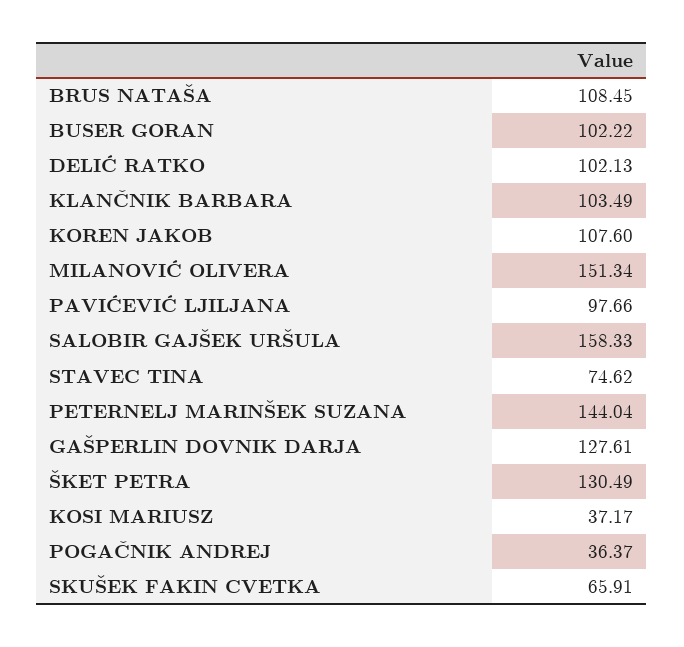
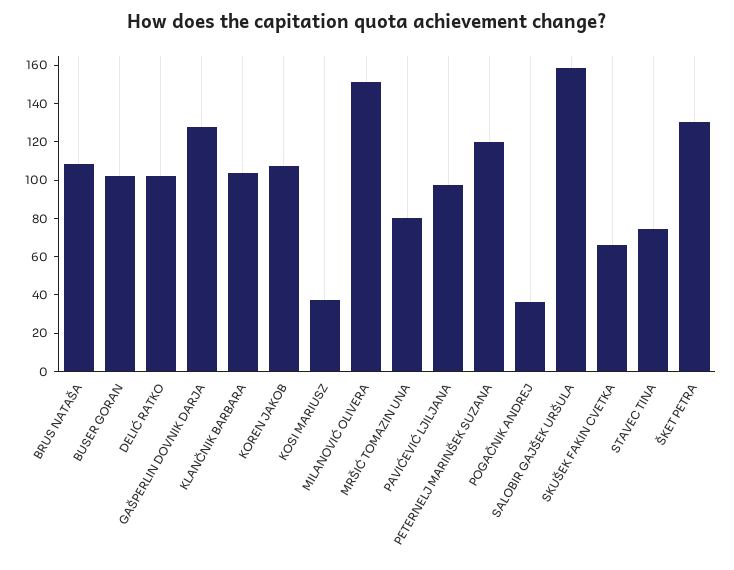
PETERNELJ MARINŠEK SUZANA: 144.04 -> 120
MRŠIĆ TOMAZIN UNA: none -> 80

